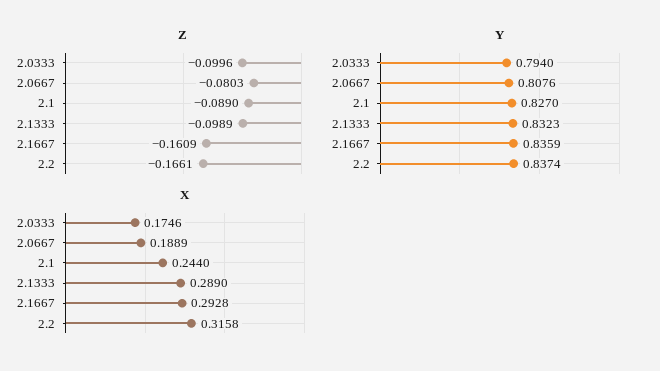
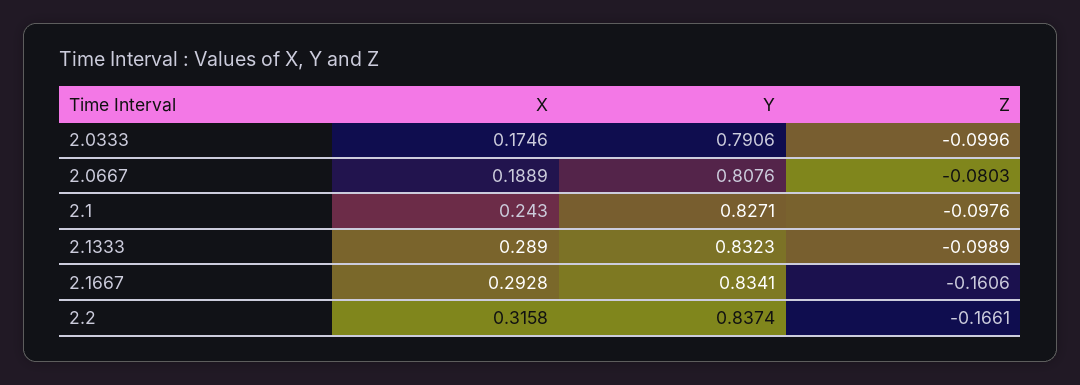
Z, 2.1: -0.089 -> -0.0976
Z, 2.1667: -0.1609 -> -0.1606
Y, 2.0333: 0.794 -> 0.7906
Y, 2.1: 0.827 -> 0.8271
Y, 2.1667: 0.8359 -> 0.8341
X, 2.1: 0.244 -> 0.243

